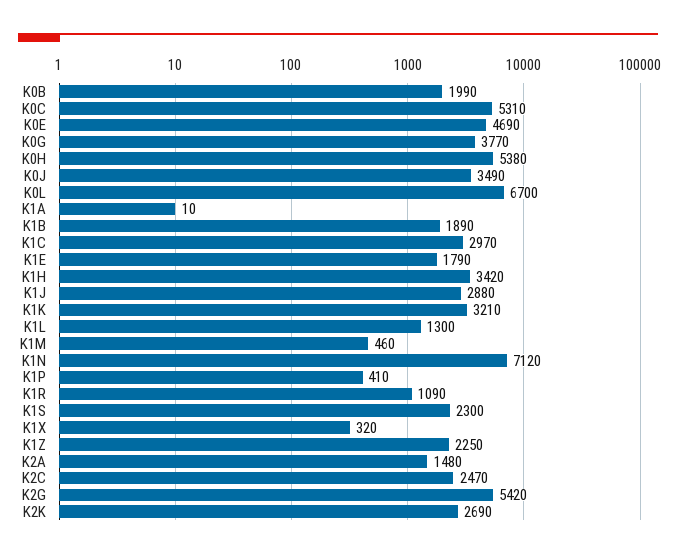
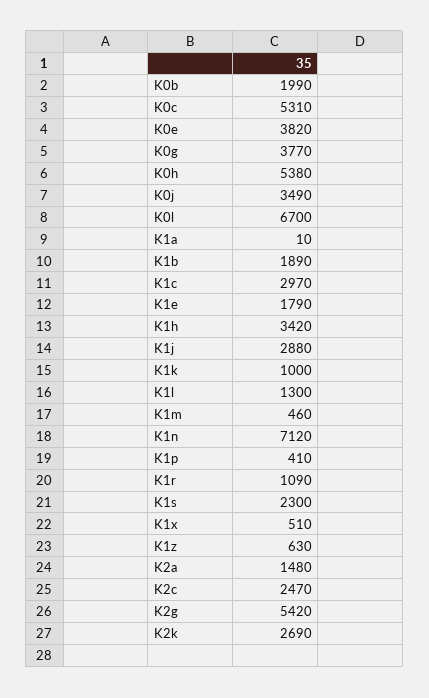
K0E: 4690 -> 3820
K1K: 3210 -> 1000
K1X: 320 -> 510
K1Z: 2250 -> 630

